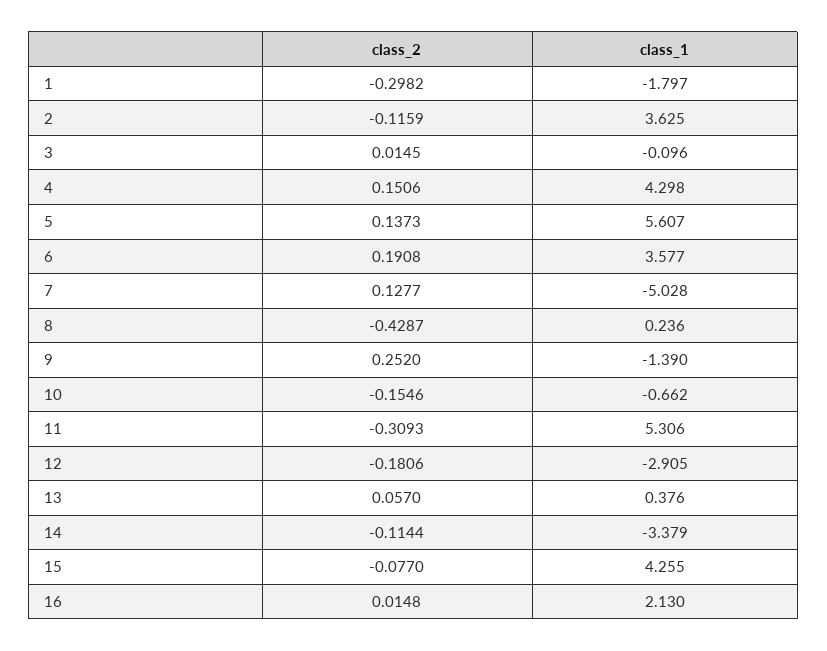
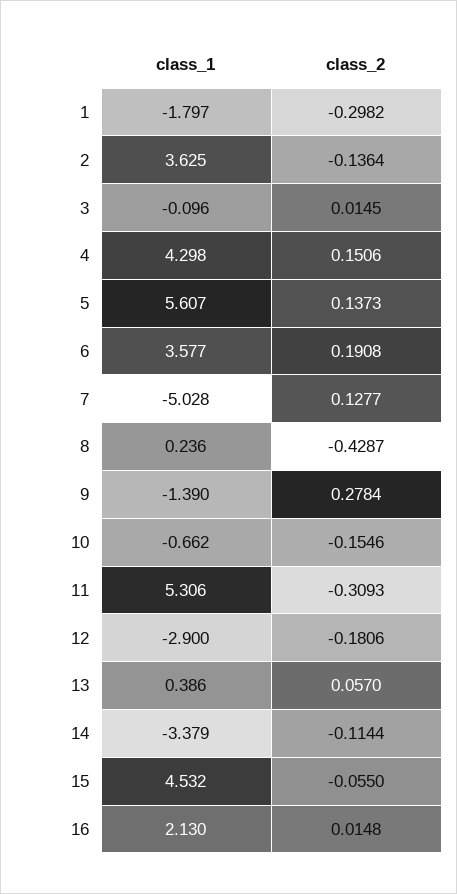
class_2, 2: -0.1159 -> -0.1364
class_2, 9: 0.252 -> 0.2784
class_1, 12: -2.905 -> -2.9
class_1, 13: 0.376 -> 0.386
class_2, 15: -0.077 -> -0.055
class_1, 15: 4.255 -> 4.532

